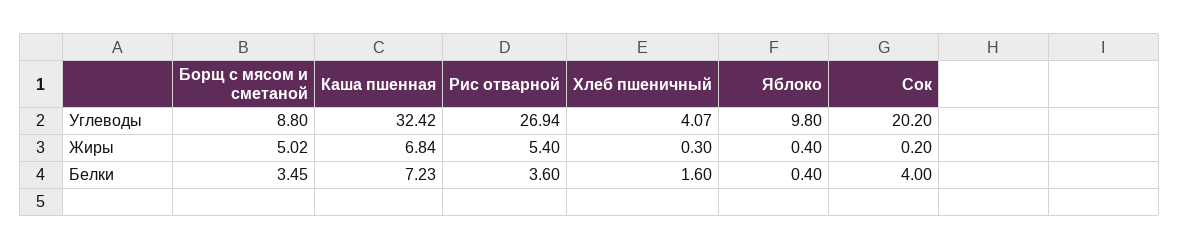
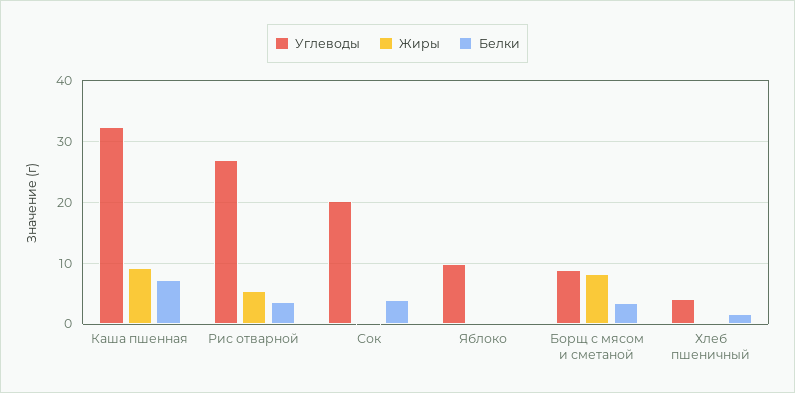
Жиры, Борщ с мясом и сметаной: 5.02 -> 8
Жиры, Каша пшенная: 6.84 -> 9

